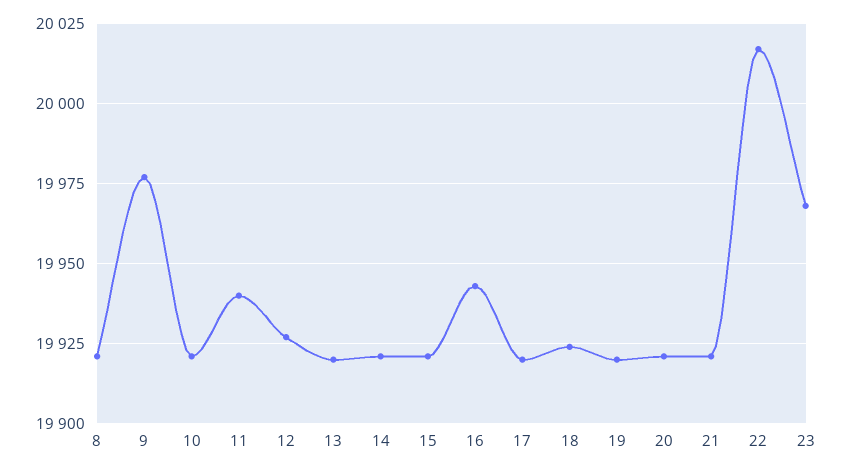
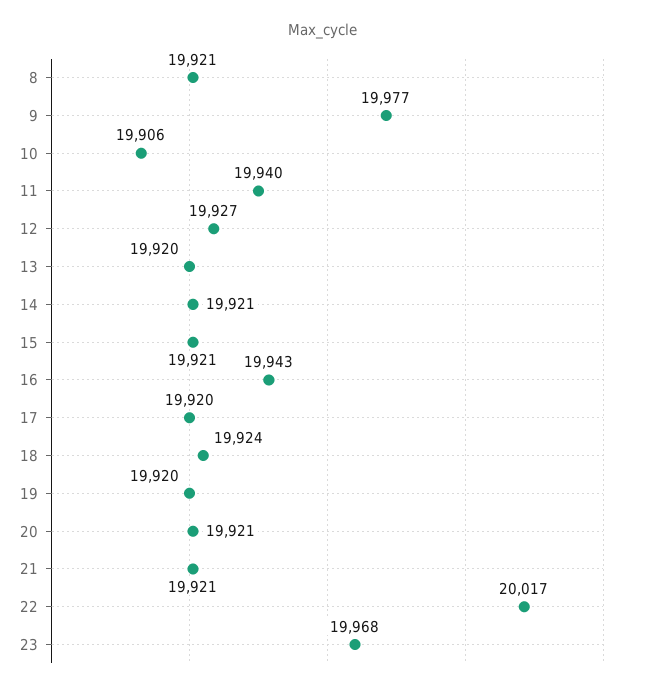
10: 19920 -> 19906

